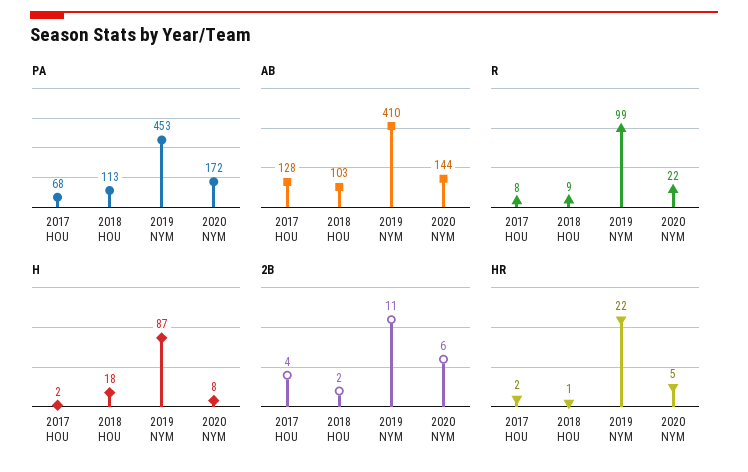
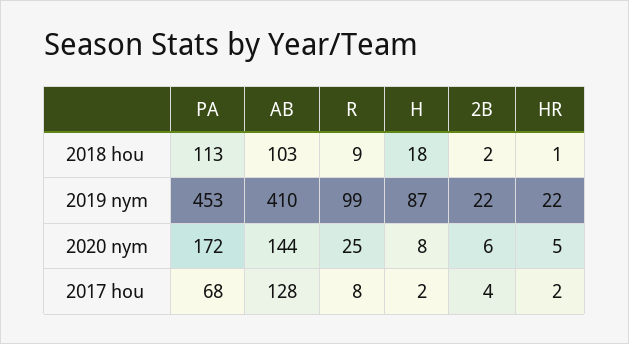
R, 2020 NYM: 22 -> 25
2B, 2019 NYM: 11 -> 22

